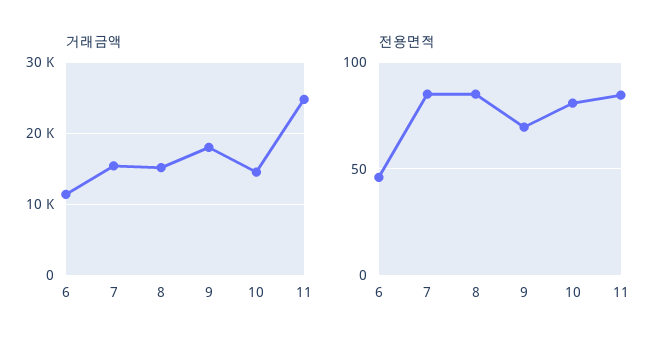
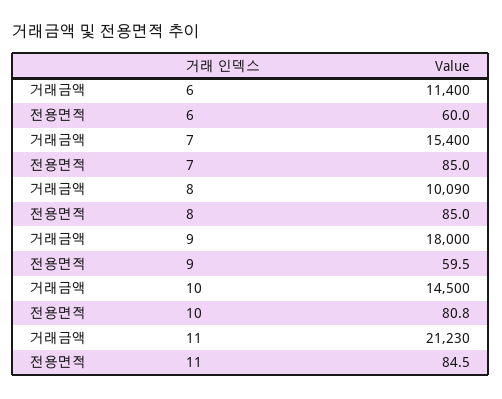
거래금액, 8: 15000 -> 10090
거래금액, 11: 25000 -> 21230
전용면적, 6: 45 -> 60
전용면적, 9: 70 -> 59.5

